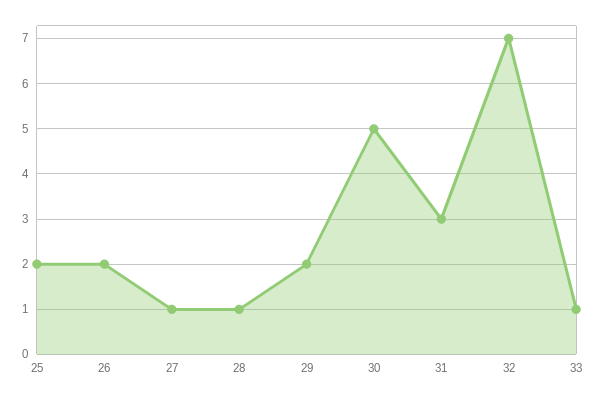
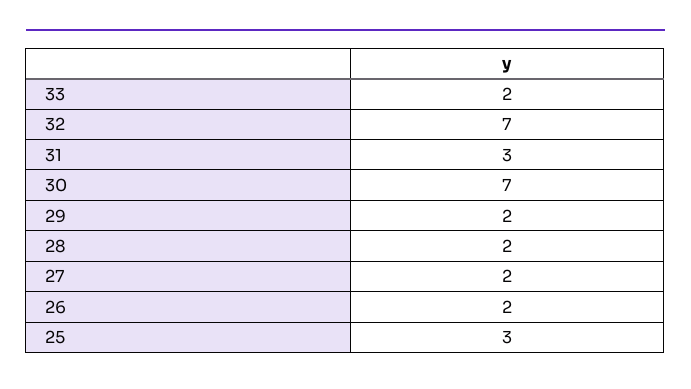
25: 2 -> 3
27: 1 -> 2
28: 1 -> 2
30: 5 -> 7
33: 1 -> 2

